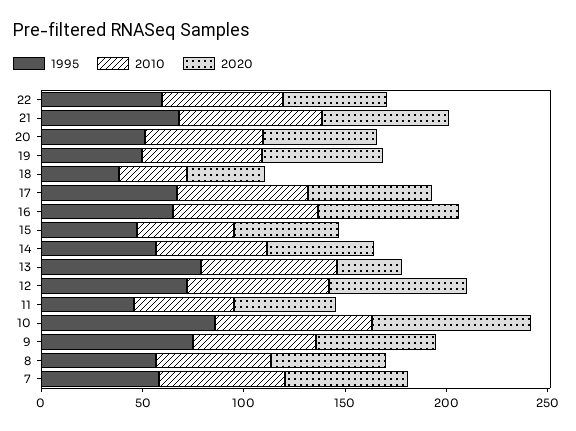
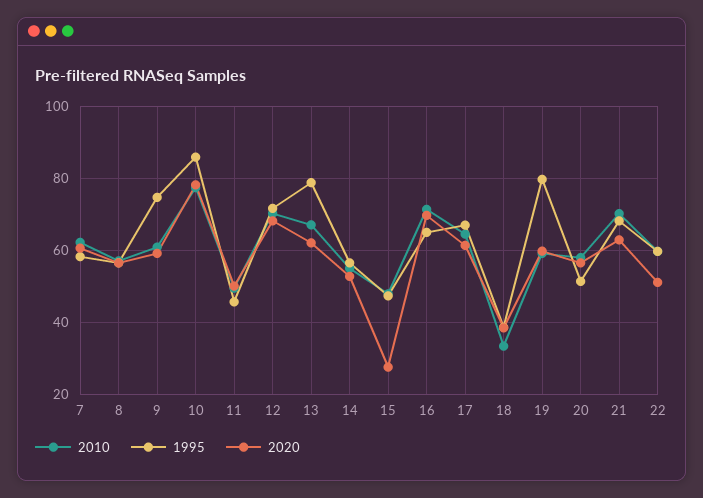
1995, 19: 50 -> 80
2020, 15: 50 -> 28
2020, 13: 30 -> 62

